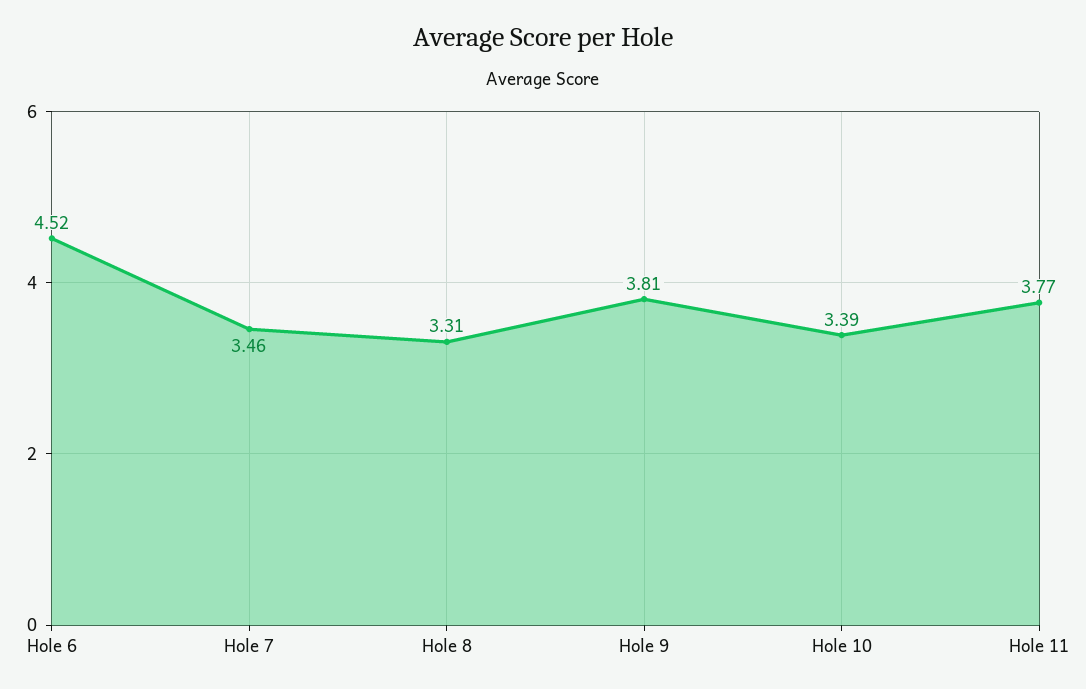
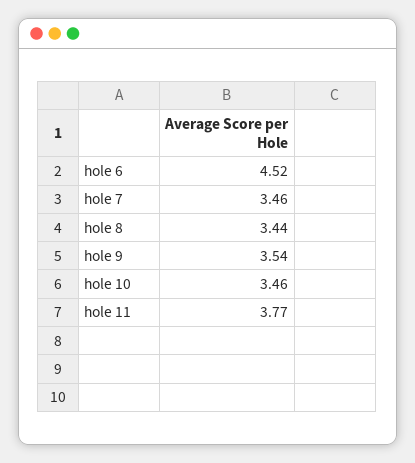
Hole 8: 3.31 -> 3.44
Hole 9: 3.81 -> 3.54
Hole 10: 3.39 -> 3.46

